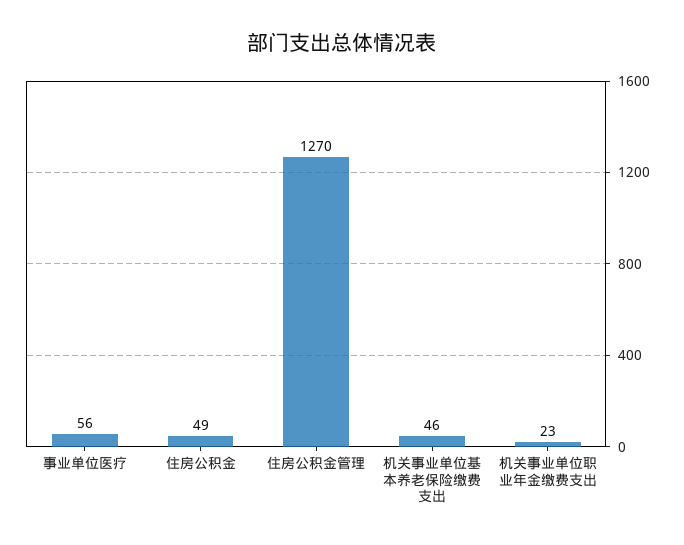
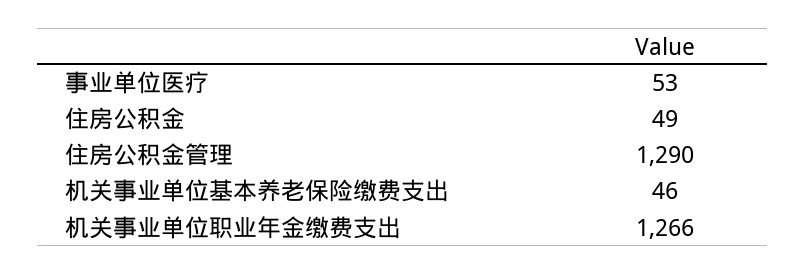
事业单位医疗: 56 -> 53
住房公积金管理: 1270 -> 1290
机关事业单位职业年金缴费支出: 23 -> 1266

